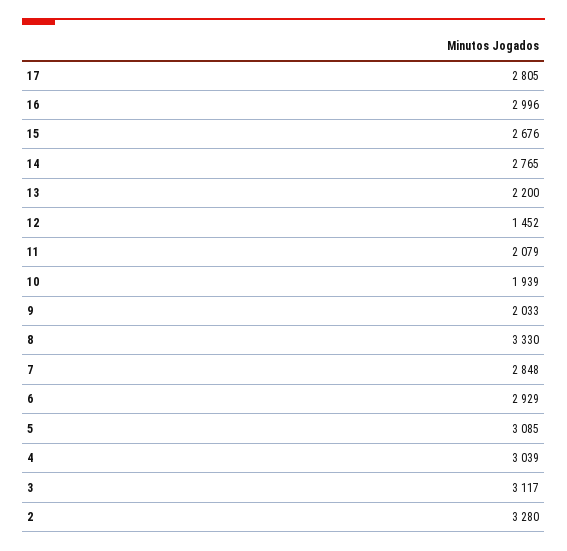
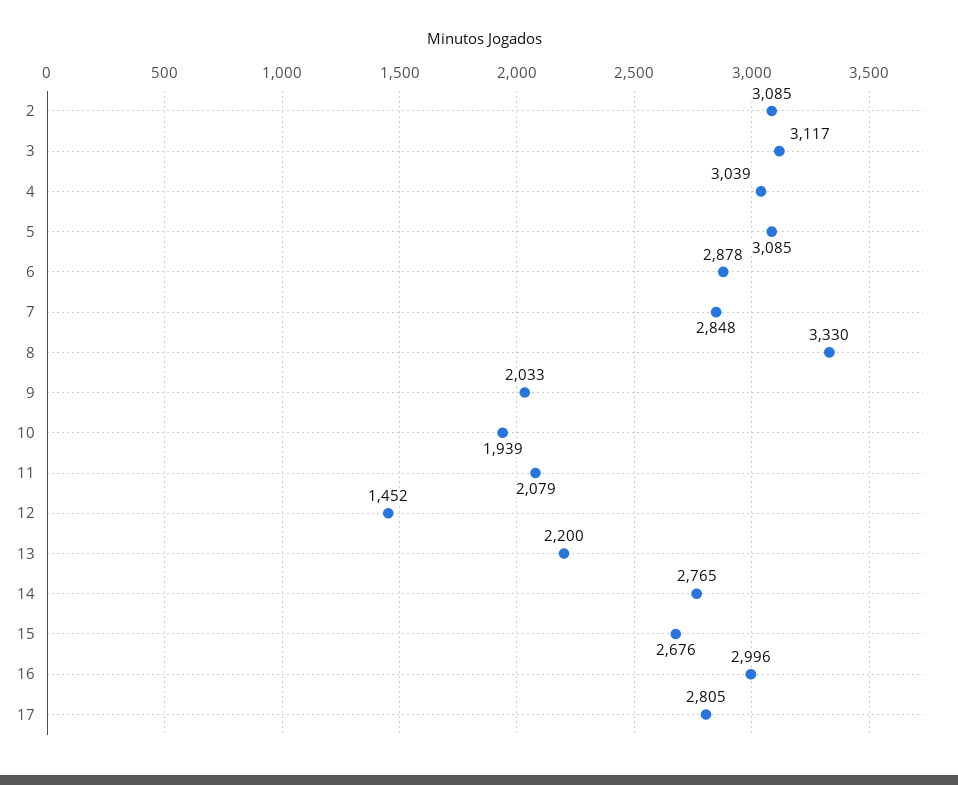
6: 2929 -> 2878
2: 3280 -> 3085

